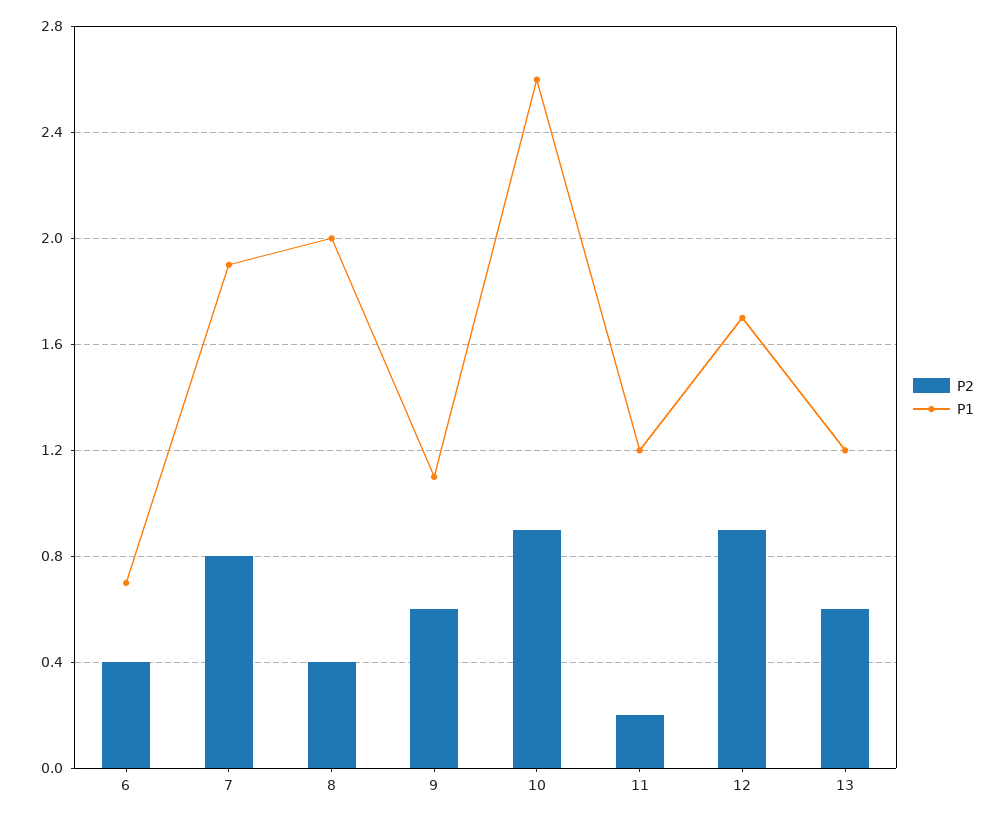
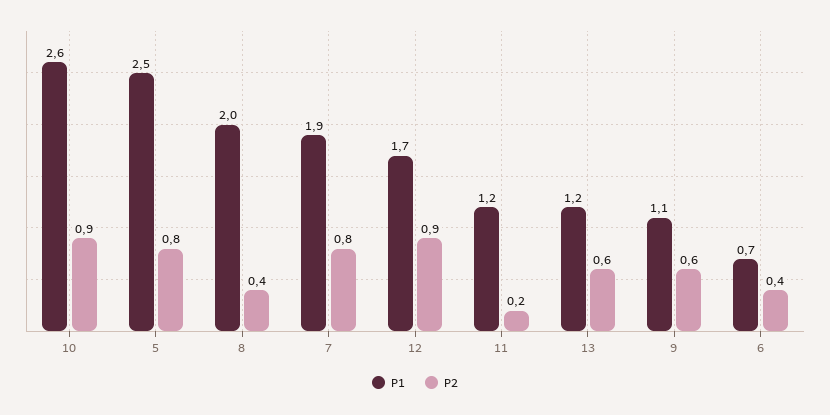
P1, 5: none -> 2.5
P2, 5: none -> 0.8

